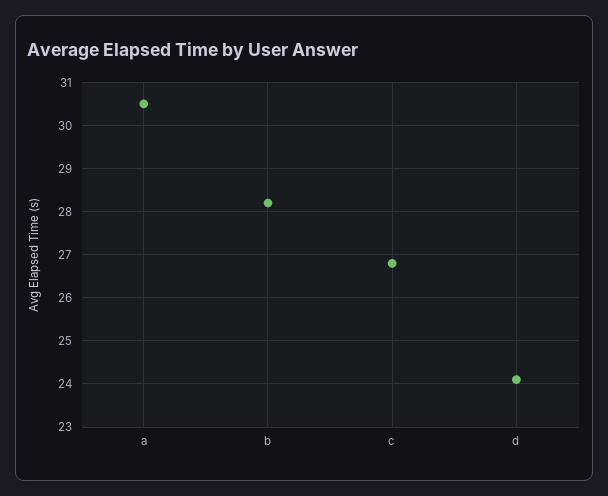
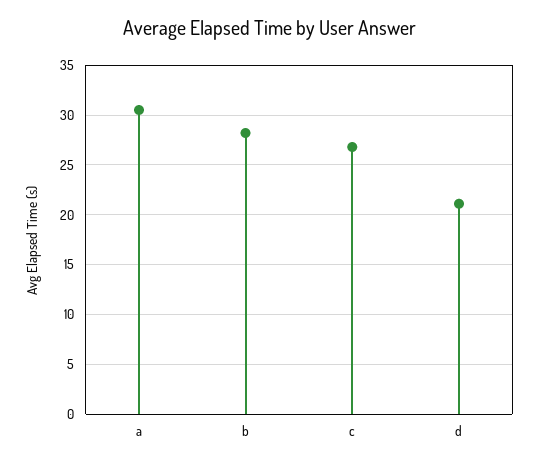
d: 24 -> 21

